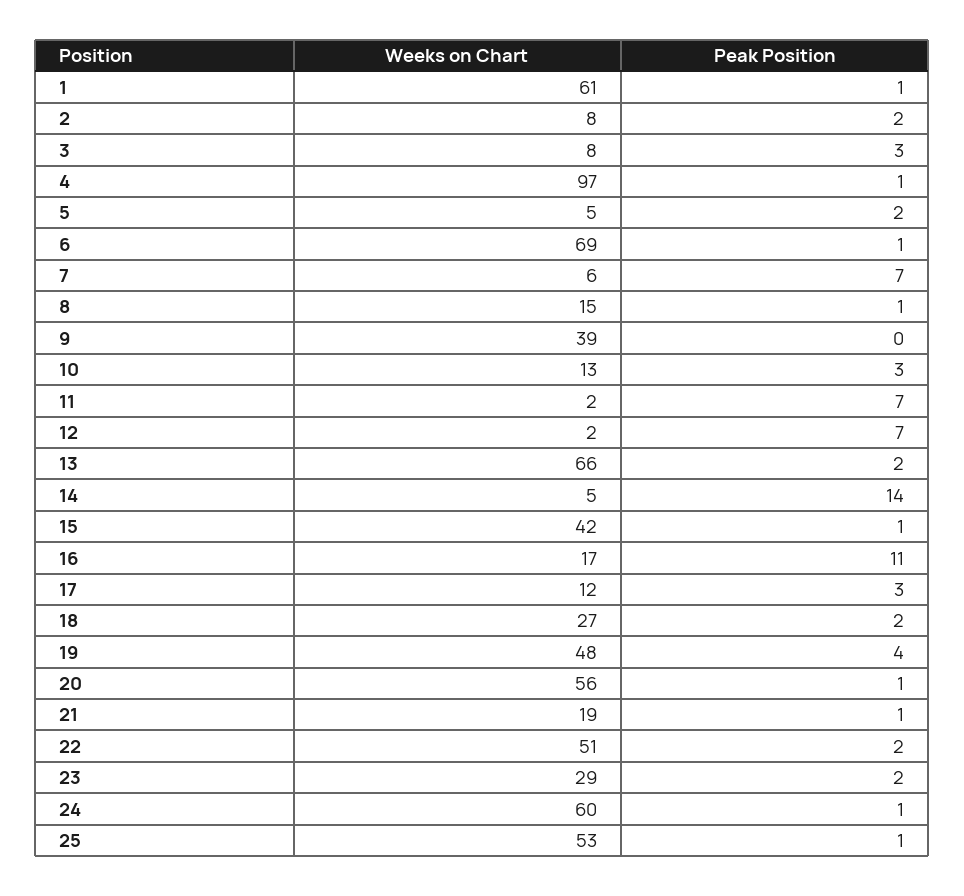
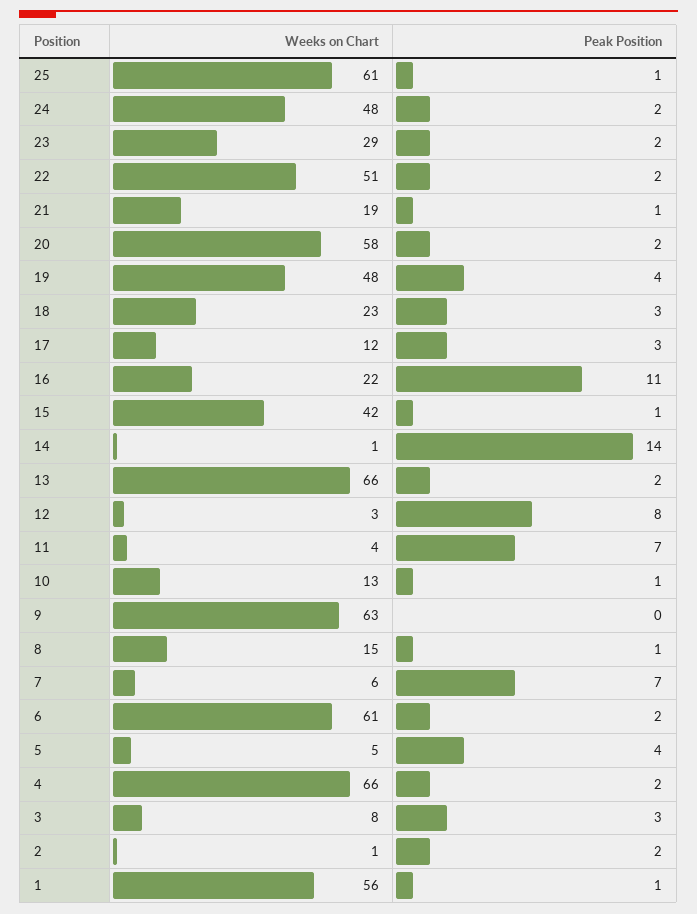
Weeks on Chart, 1: 61 -> 56
Weeks on Chart, 2: 8 -> 1
Weeks on Chart, 4: 97 -> 66
Peak Position, 4: 1 -> 2
Peak Position, 5: 2 -> 4
Weeks on Chart, 6: 69 -> 61
Peak Position, 6: 1 -> 2
Weeks on Chart, 9: 39 -> 63
Peak Position, 10: 3 -> 1
Weeks on Chart, 11: 2 -> 4
Weeks on Chart, 12: 2 -> 3
Peak Position, 12: 7 -> 8
Weeks on Chart, 14: 5 -> 1
Weeks on Chart, 16: 17 -> 22
Weeks on Chart, 18: 27 -> 23
Peak Position, 18: 2 -> 3
Weeks on Chart, 20: 56 -> 58
Peak Position, 20: 1 -> 2
Weeks on Chart, 24: 60 -> 48
Peak Position, 24: 1 -> 2
Weeks on Chart, 25: 53 -> 61

